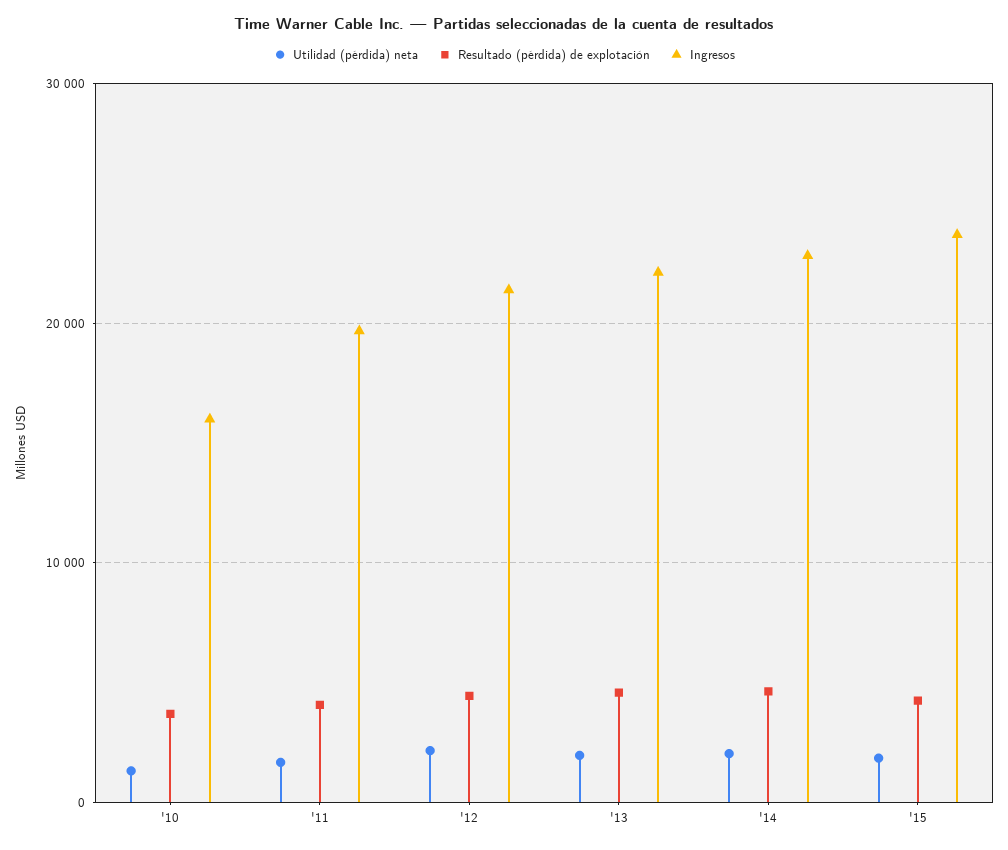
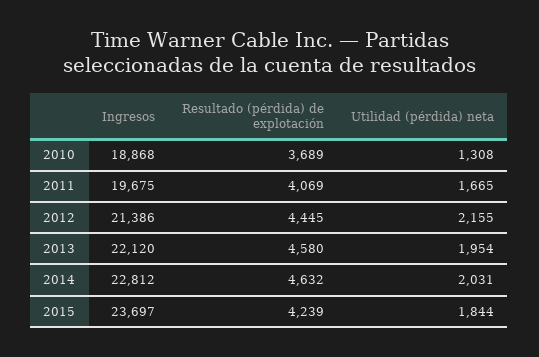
Ingresos, '10: 16000 -> 18868

